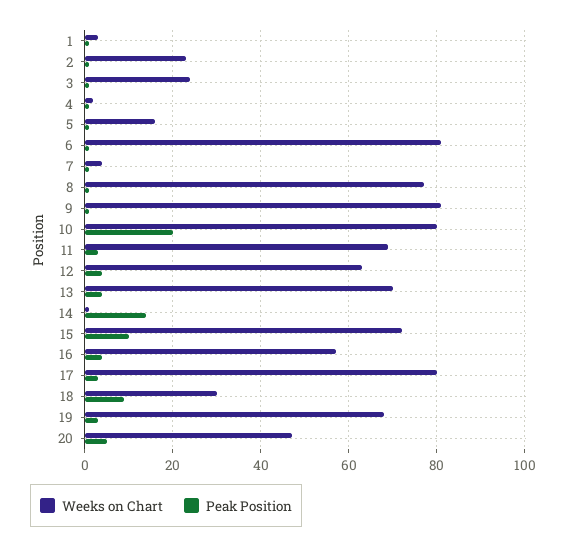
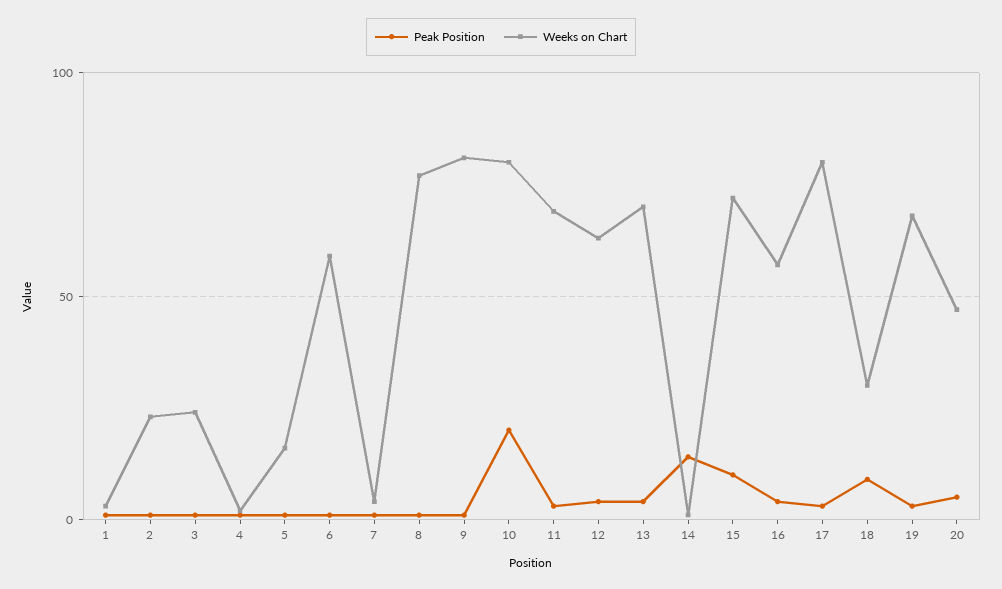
Weeks on Chart, 6: 80 -> 60

